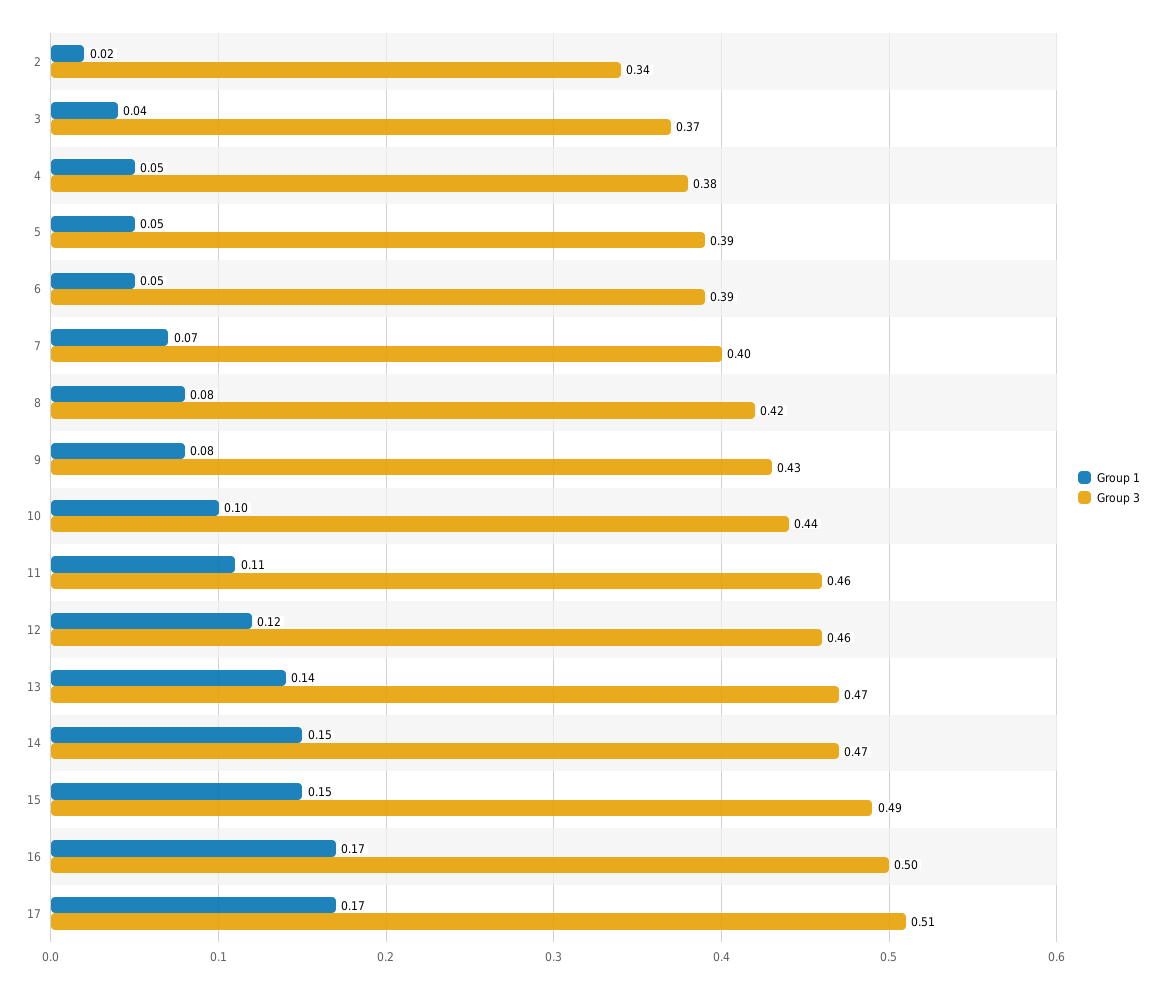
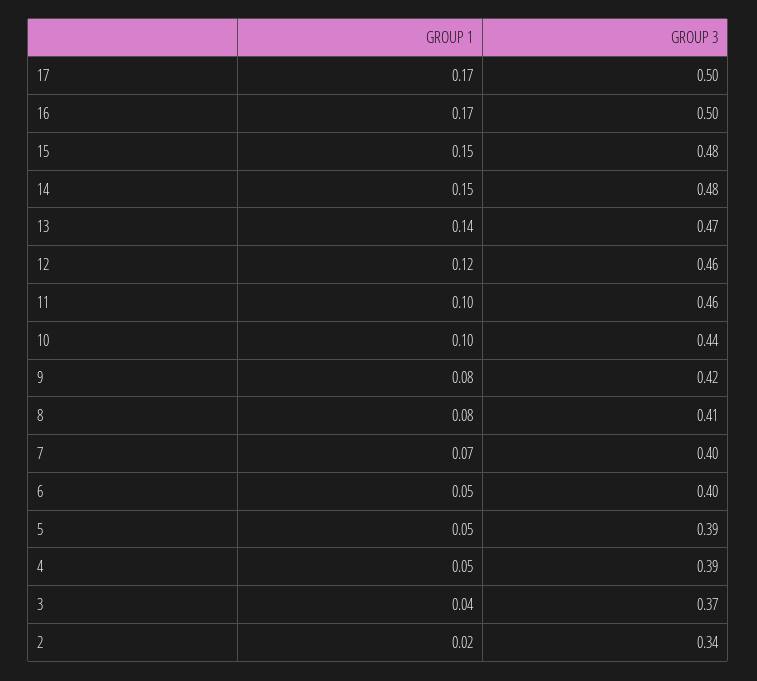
Group 3, 4: 0.38 -> 0.39
Group 3, 6: 0.39 -> 0.4
Group 3, 8: 0.42 -> 0.41
Group 3, 9: 0.43 -> 0.42
Group 1, 11: 0.11 -> 0.1
Group 3, 14: 0.47 -> 0.48
Group 3, 15: 0.49 -> 0.48
Group 3, 17: 0.51 -> 0.5

